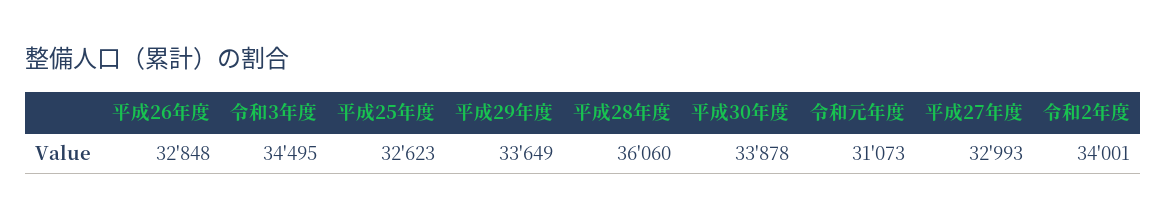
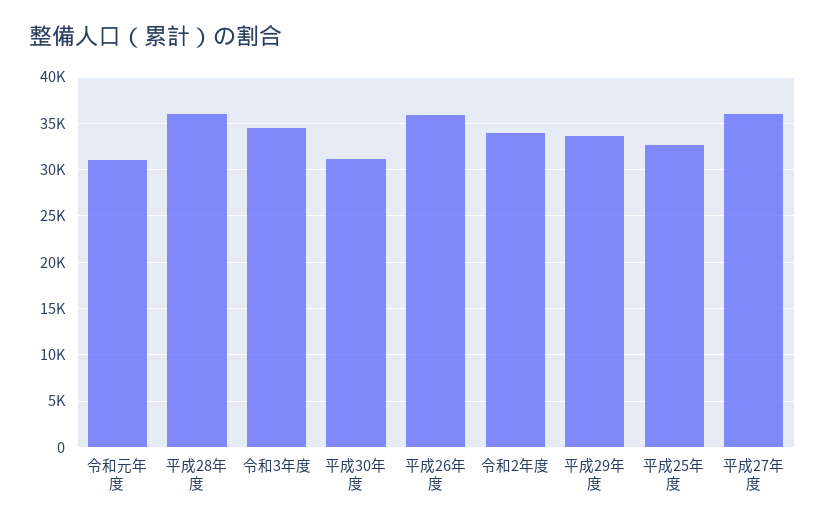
平成26年度: 32848 -> 36000
平成30年度: 33878 -> 31000
平成27年度: 32993 -> 36000

